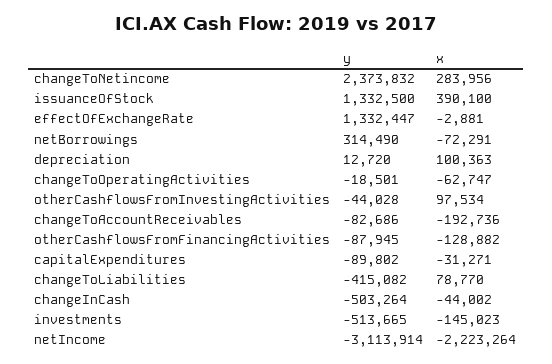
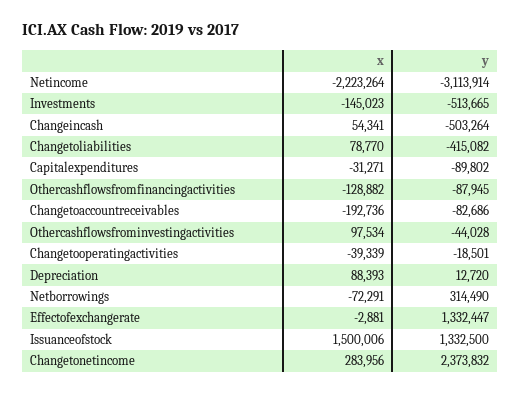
x, issuanceOfStock: 390100 -> 1500006
x, depreciation: 100363 -> 88393
x, changeToOperatingActivities: -62747 -> -39339
x, changeInCash: -44002 -> 54341

